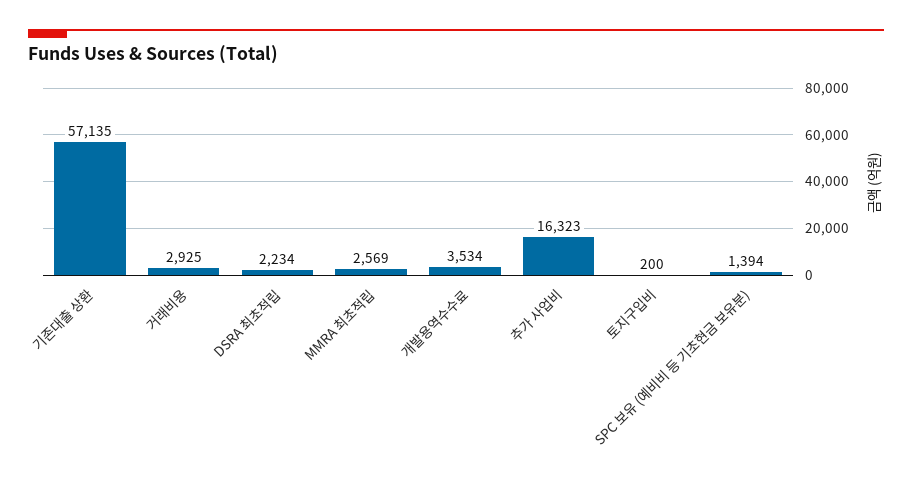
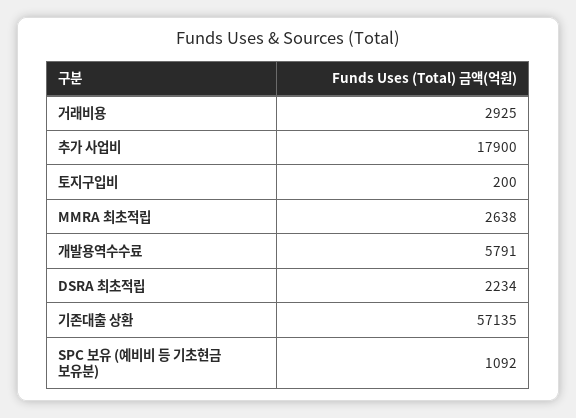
MMRA 최초적립: 2569 -> 2638
개발용역수수료: 3534 -> 5791
추가 사업비: 16323 -> 17900
SPC 보유 (예비비 등 기초현금 보유분): 1394 -> 1092

